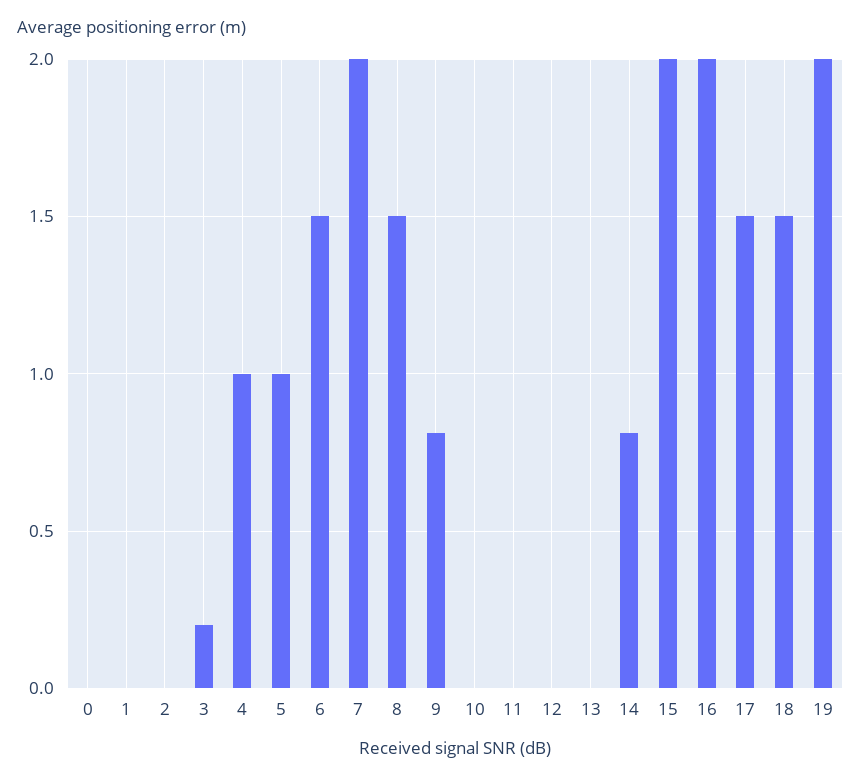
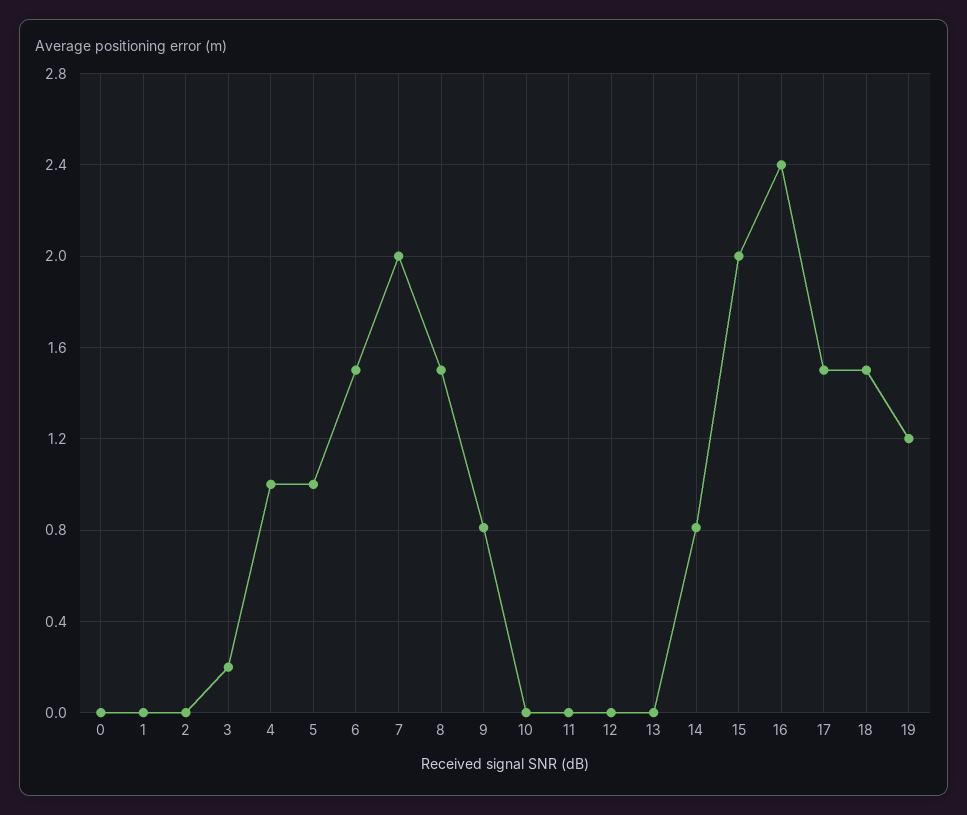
16: 2 -> 2.4
19: 2 -> 1.2

